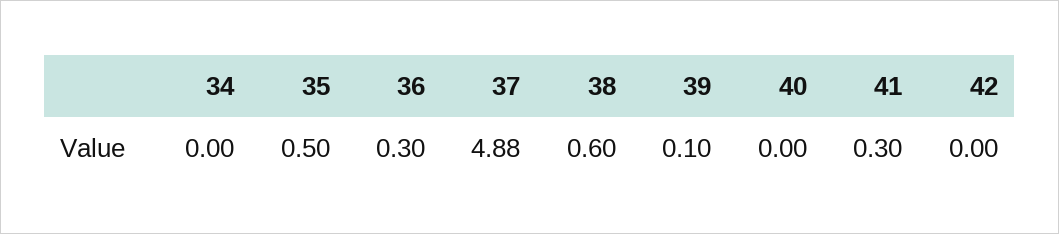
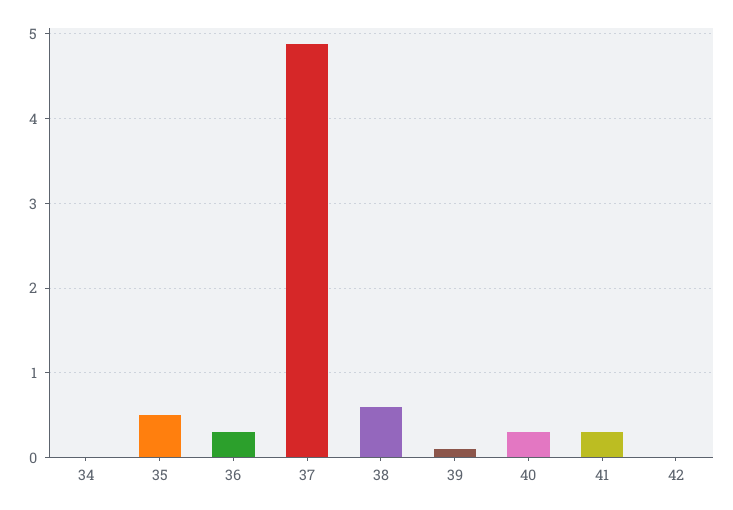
40: 0 -> 0.3

